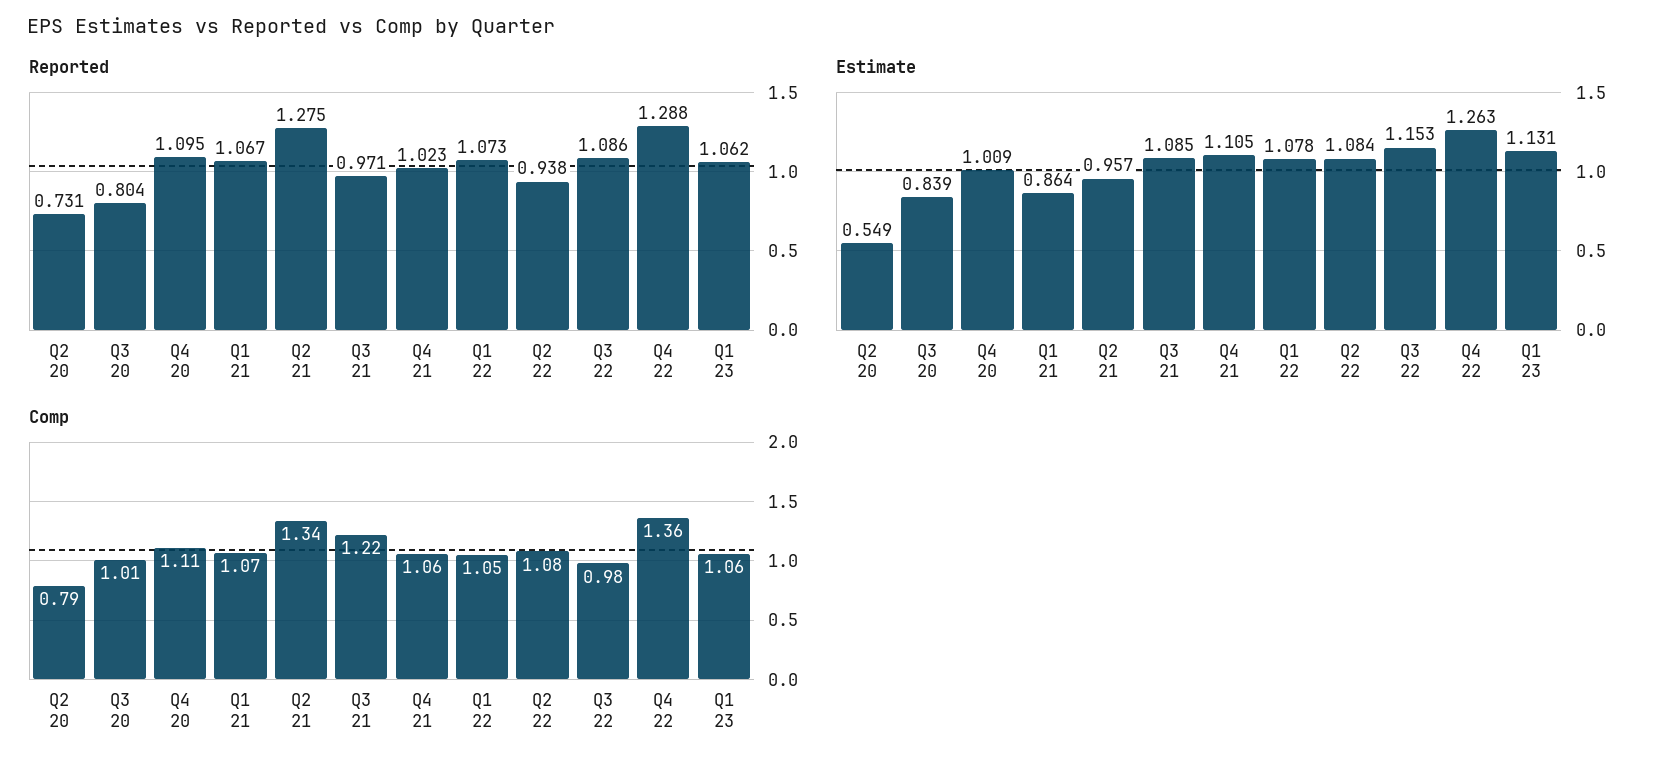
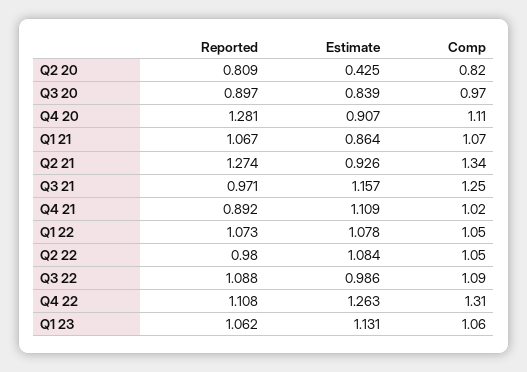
Reported, Q2 20: 0.731 -> 0.809
Reported, Q3 20: 0.804 -> 0.897
Reported, Q4 20: 1.095 -> 1.281
Reported, Q2 21: 1.275 -> 1.274
Reported, Q4 21: 1.023 -> 0.892
Reported, Q2 22: 0.938 -> 0.98
Reported, Q3 22: 1.086 -> 1.088
Reported, Q4 22: 1.288 -> 1.108
Estimate, Q2 20: 0.549 -> 0.425
Estimate, Q4 20: 1.009 -> 0.907
Estimate, Q2 21: 0.957 -> 0.926
Estimate, Q3 21: 1.085 -> 1.157
Estimate, Q4 21: 1.105 -> 1.109
Estimate, Q3 22: 1.153 -> 0.986
Comp, Q2 20: 0.79 -> 0.82
Comp, Q3 20: 1.01 -> 0.97
Comp, Q3 21: 1.22 -> 1.25
Comp, Q4 21: 1.06 -> 1.02
Comp, Q2 22: 1.08 -> 1.05
Comp, Q3 22: 0.98 -> 1.09
Comp, Q4 22: 1.36 -> 1.31

